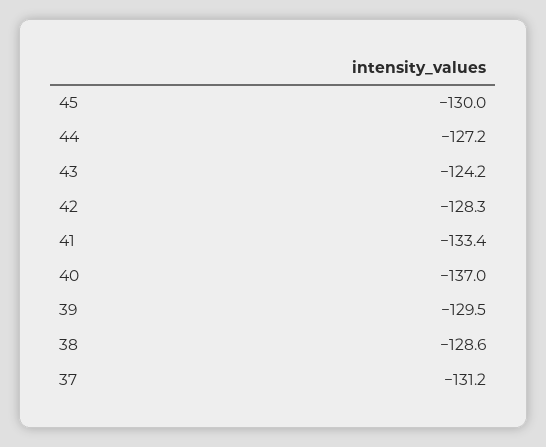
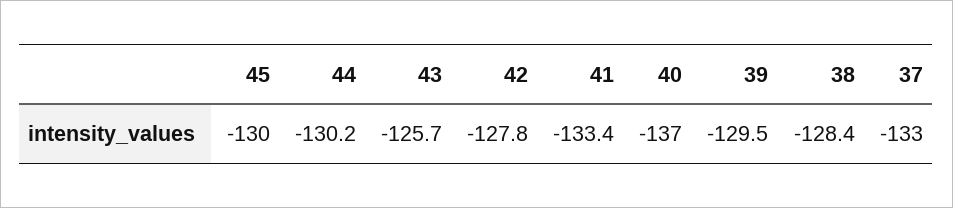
44: -127.2 -> -130.2
43: -124.2 -> -125.7
42: -128.3 -> -127.8
38: -128.6 -> -128.4
37: -131.2 -> -133

